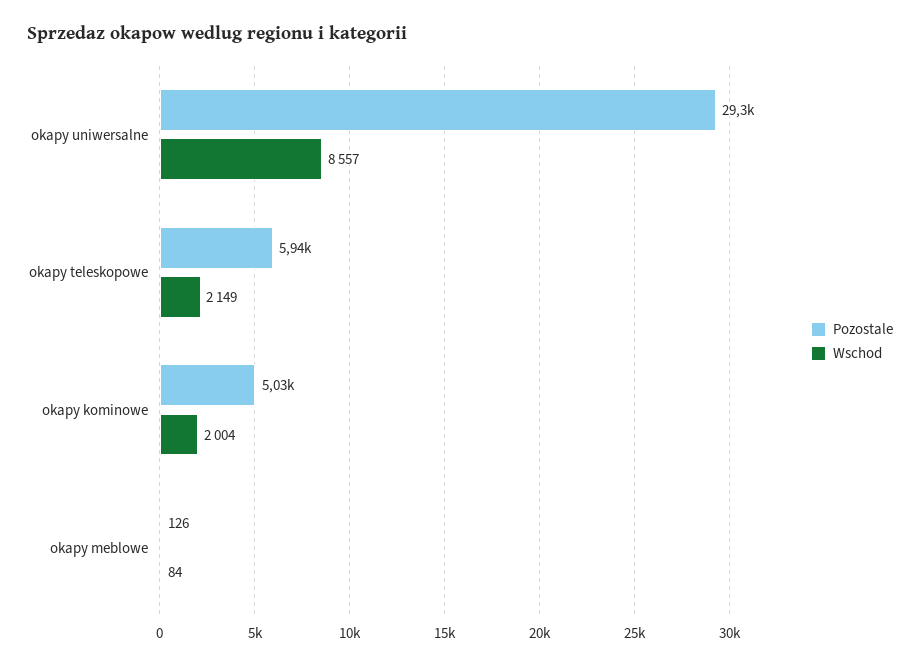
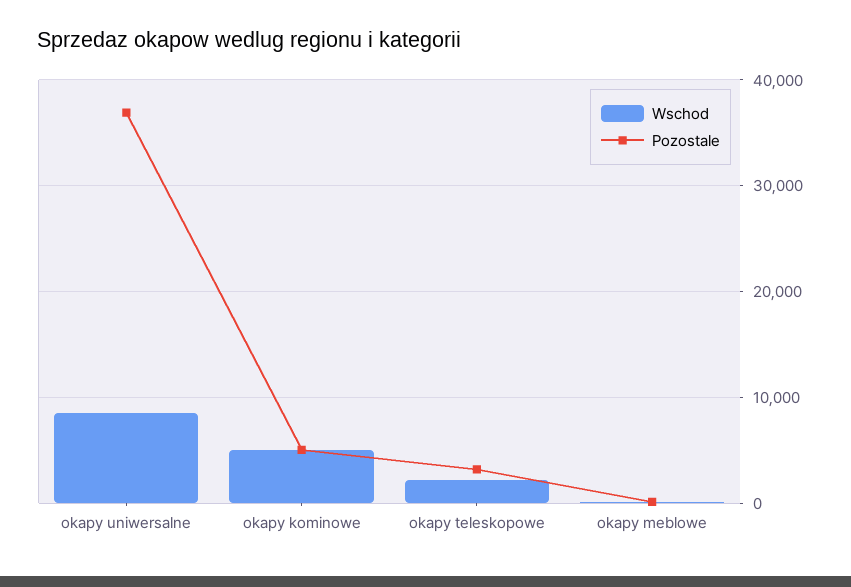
Pozostale, okapy uniwersalne: 29300 -> 37000
Pozostale, okapy teleskopowe: 5940 -> 3000
Wschod, okapy kominowe: 2004 -> 5000

